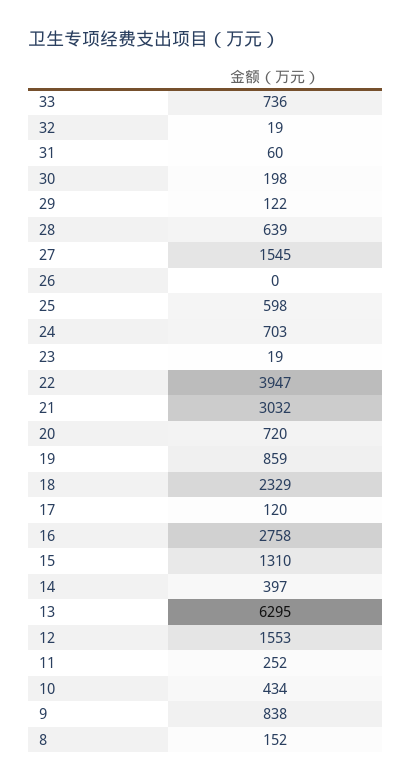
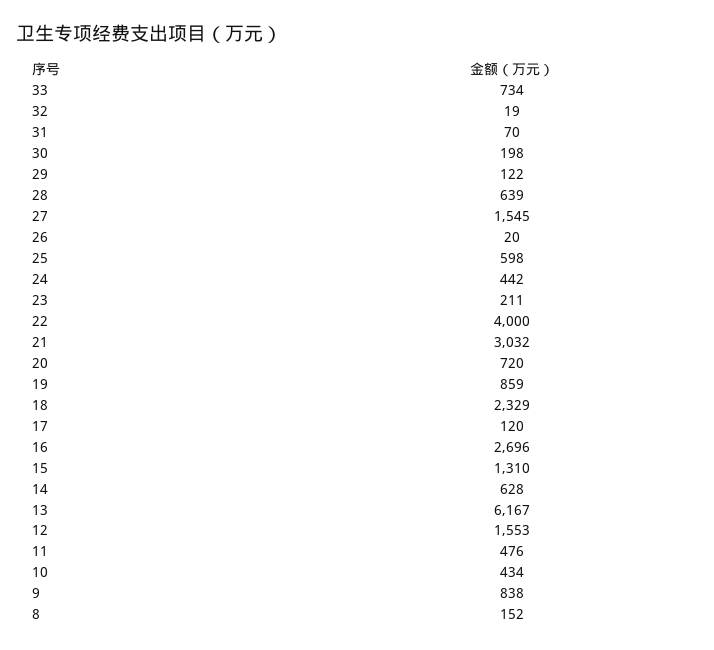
33: 736 -> 734
31: 60 -> 70
26: 0 -> 20
24: 703 -> 442
23: 19 -> 211
22: 3947 -> 4000
16: 2758 -> 2696
14: 397 -> 628
13: 6295 -> 6167
11: 252 -> 476

